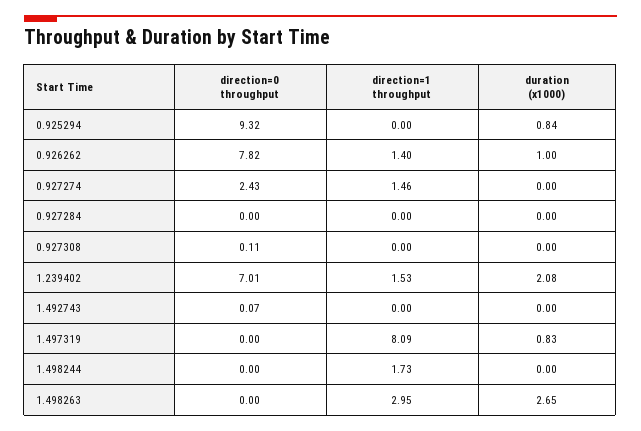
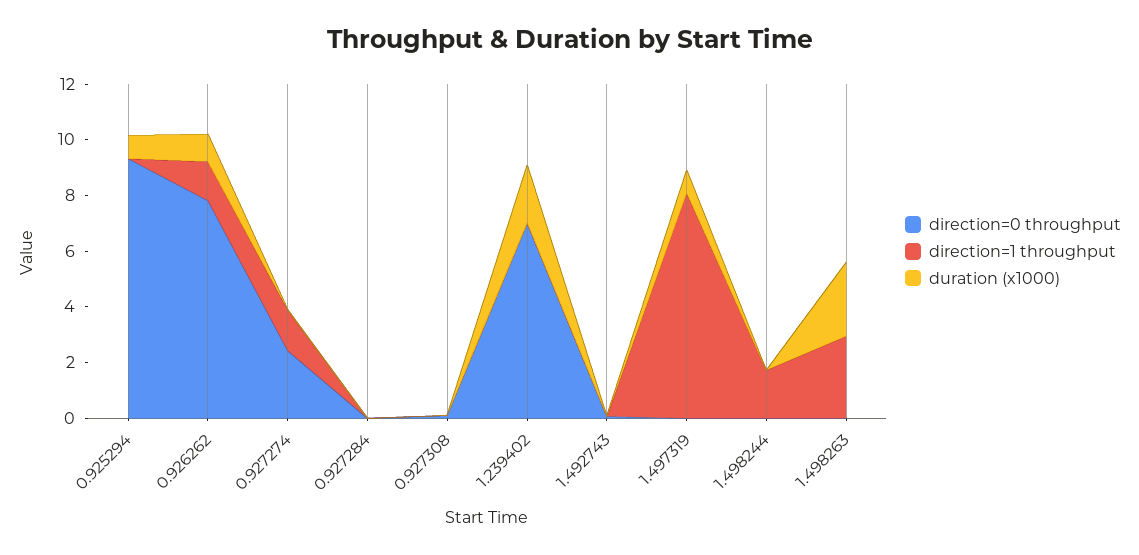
direction=1 throughput, 1.239402: 1.53 -> 0

